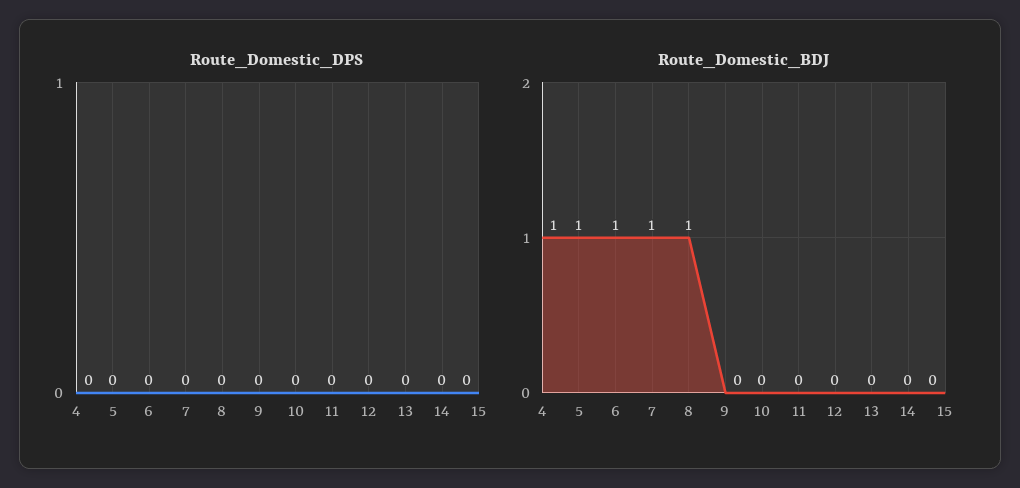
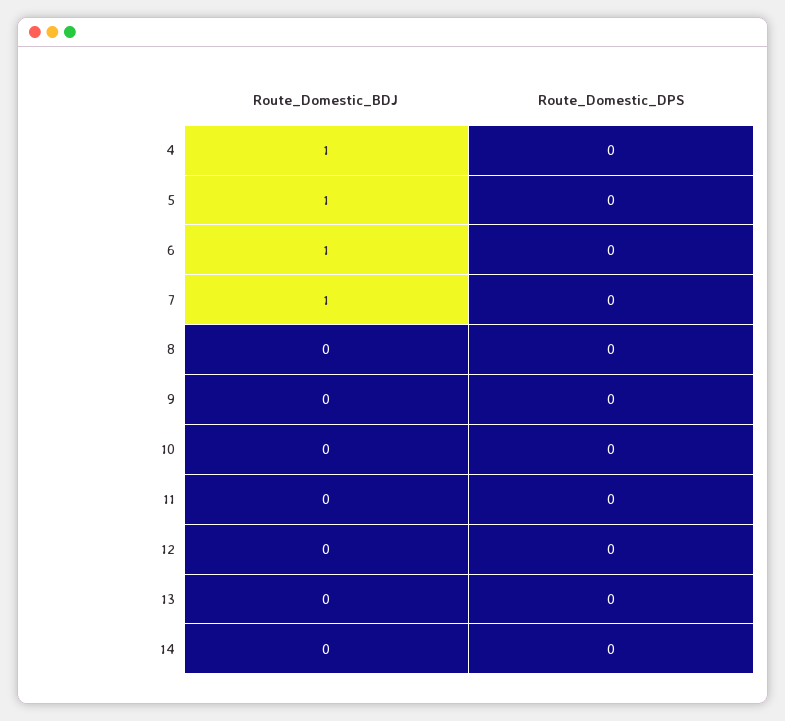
Route_Domestic_DPS, 15: 0 -> none
Route_Domestic_BDJ, 8: 1 -> 0
Route_Domestic_BDJ, 15: 0 -> none

